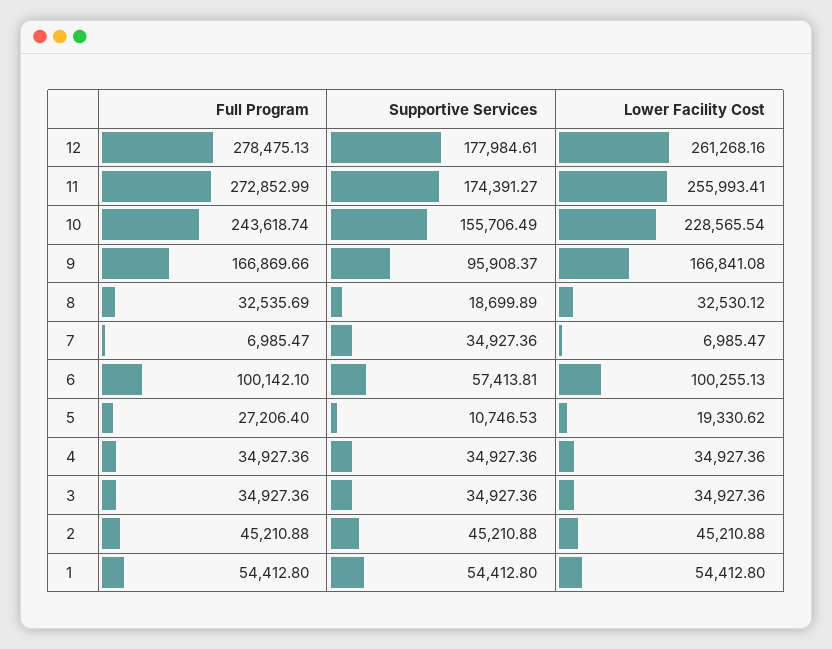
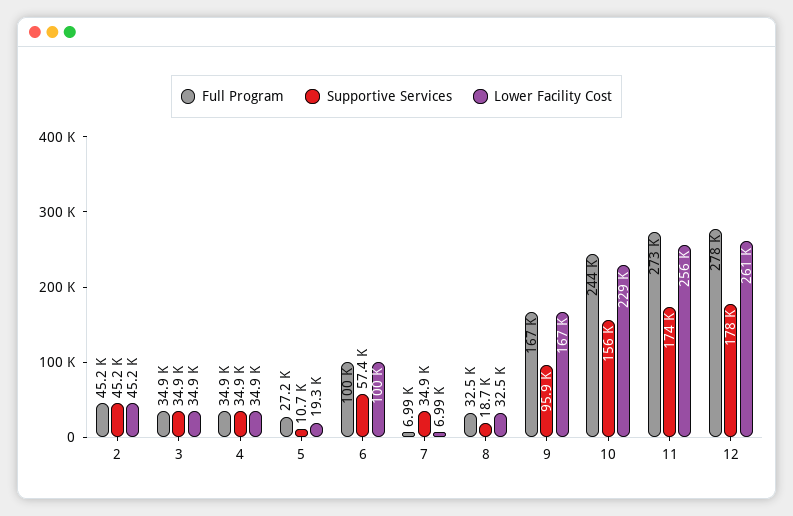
Full Program, 1: 54412.8 -> none
Supportive Services, 1: 54412.8 -> none
Lower Facility Cost, 1: 54412.8 -> none

